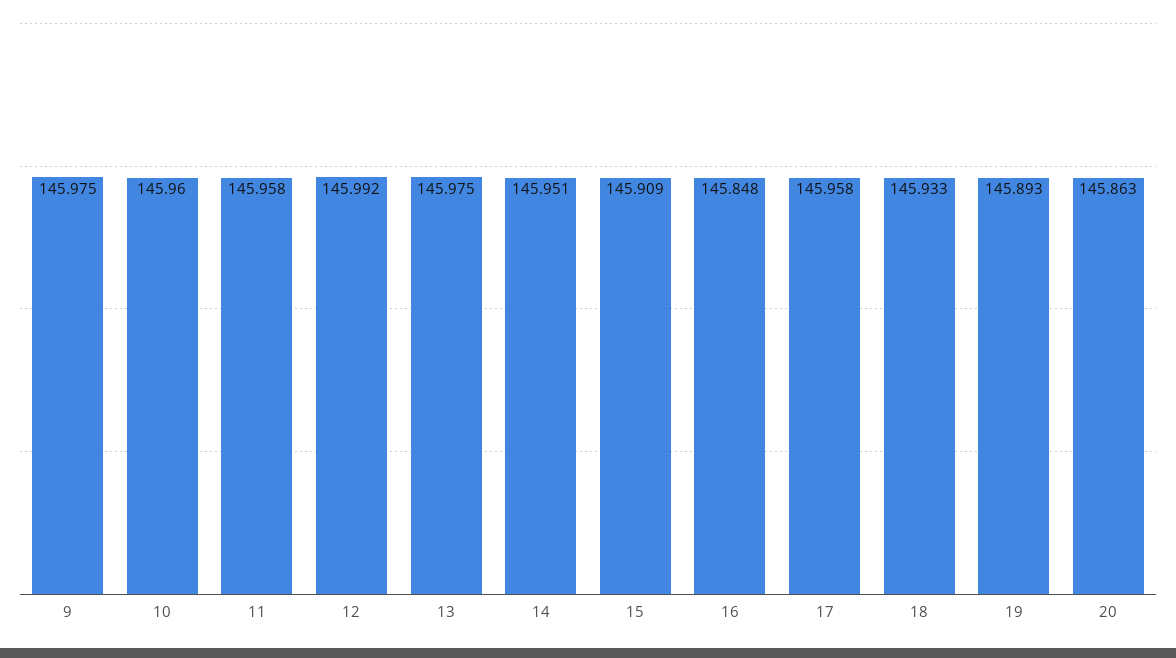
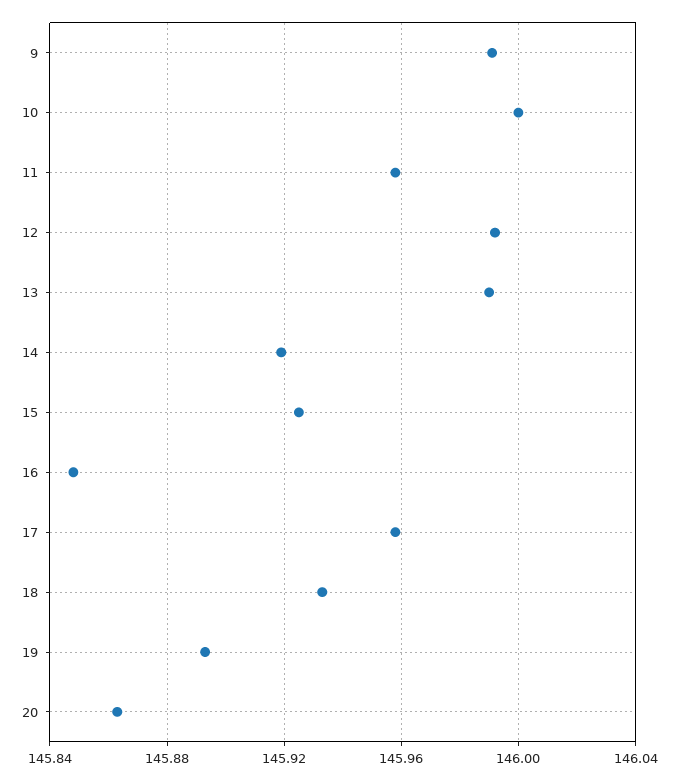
9: 145.975 -> 145.99
10: 145.96 -> 146
13: 145.975 -> 145.99
14: 145.951 -> 145.92
15: 145.909 -> 145.925

